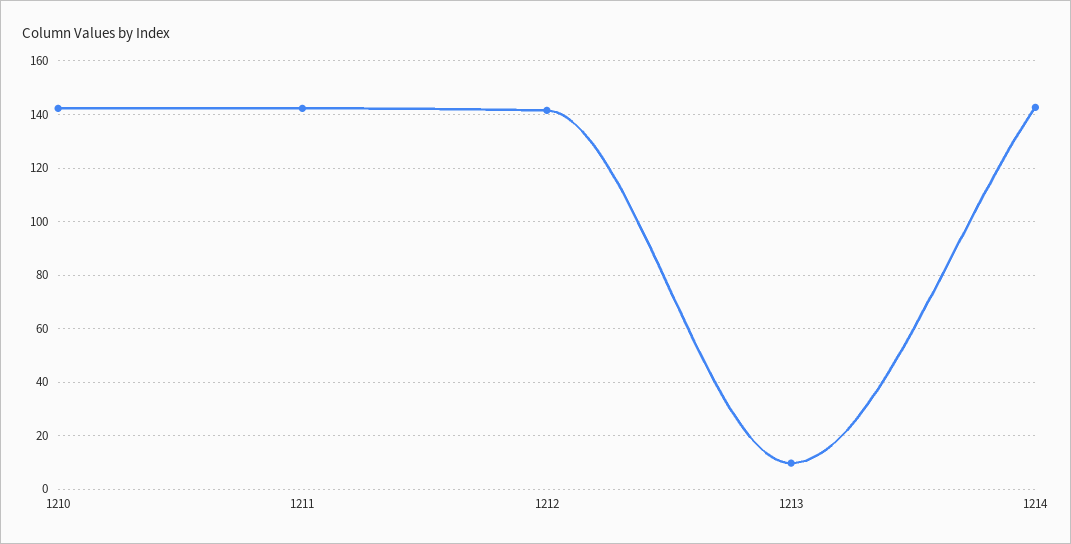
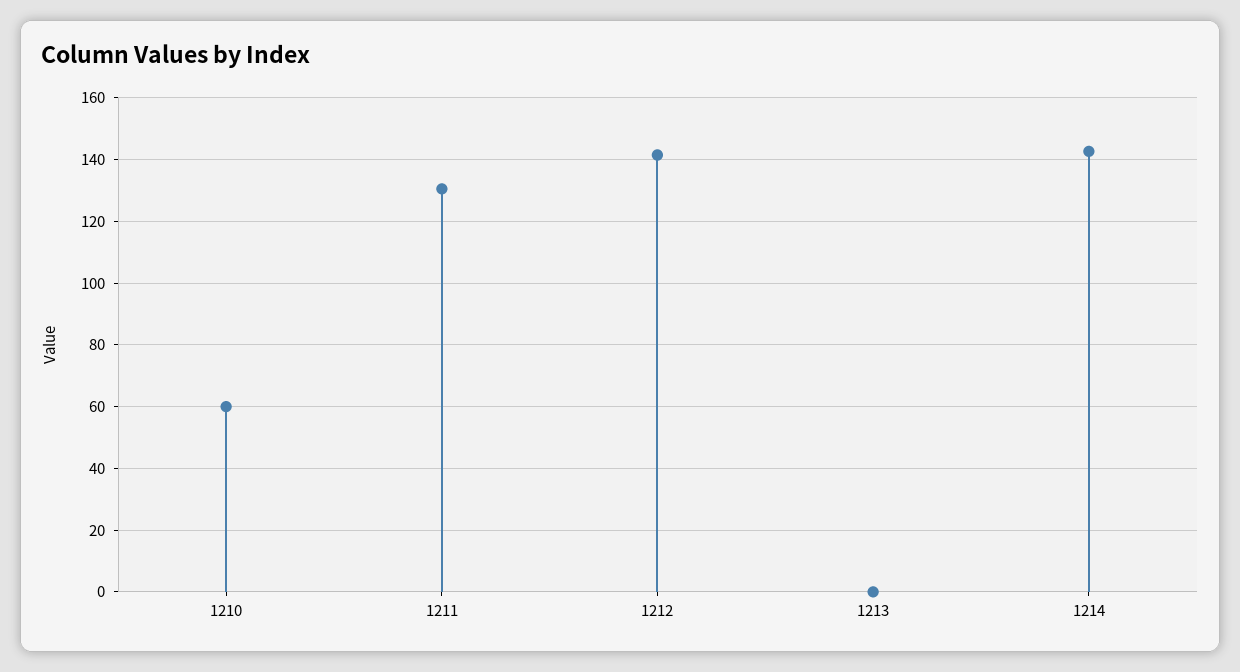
1210: 142.5 -> 60
1211: 142.5 -> 130
1213: 10 -> 0

